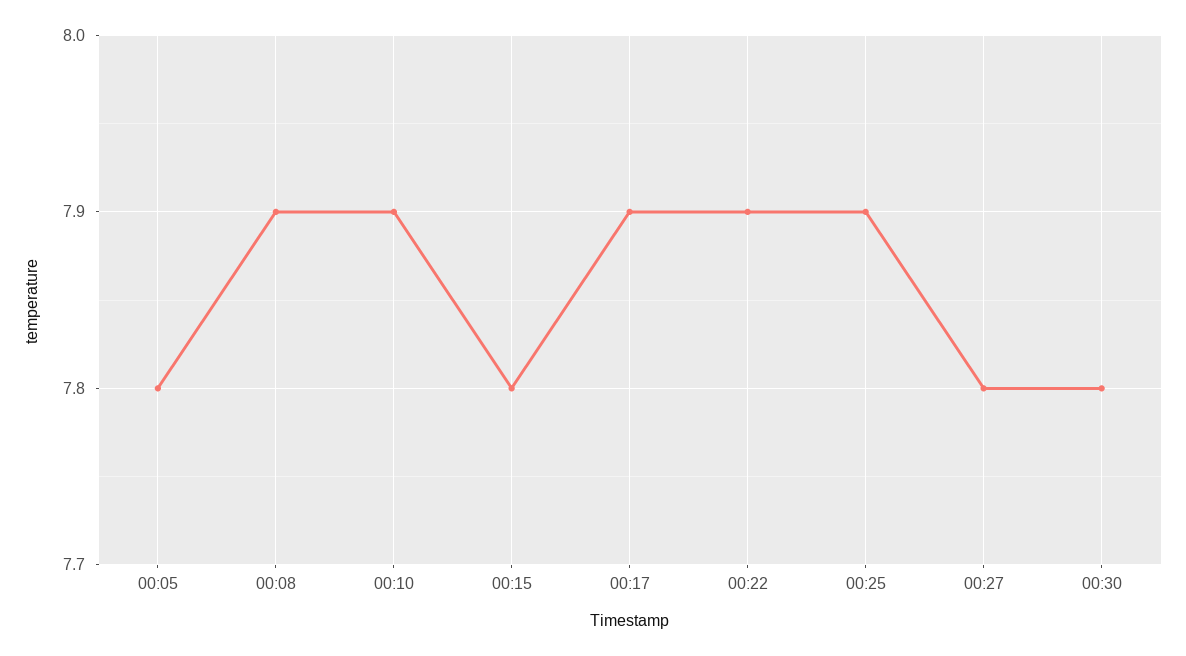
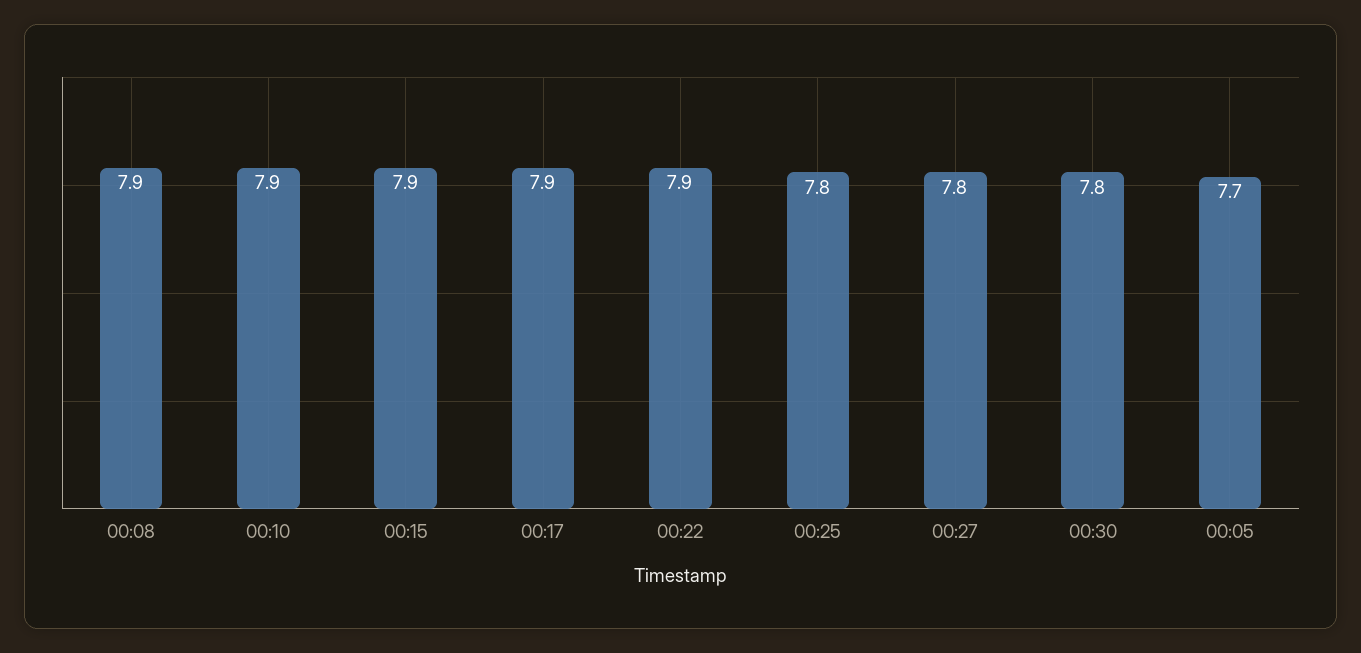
00:05: 7.8 -> 7.7
00:15: 7.8 -> 7.9
00:25: 7.9 -> 7.8

